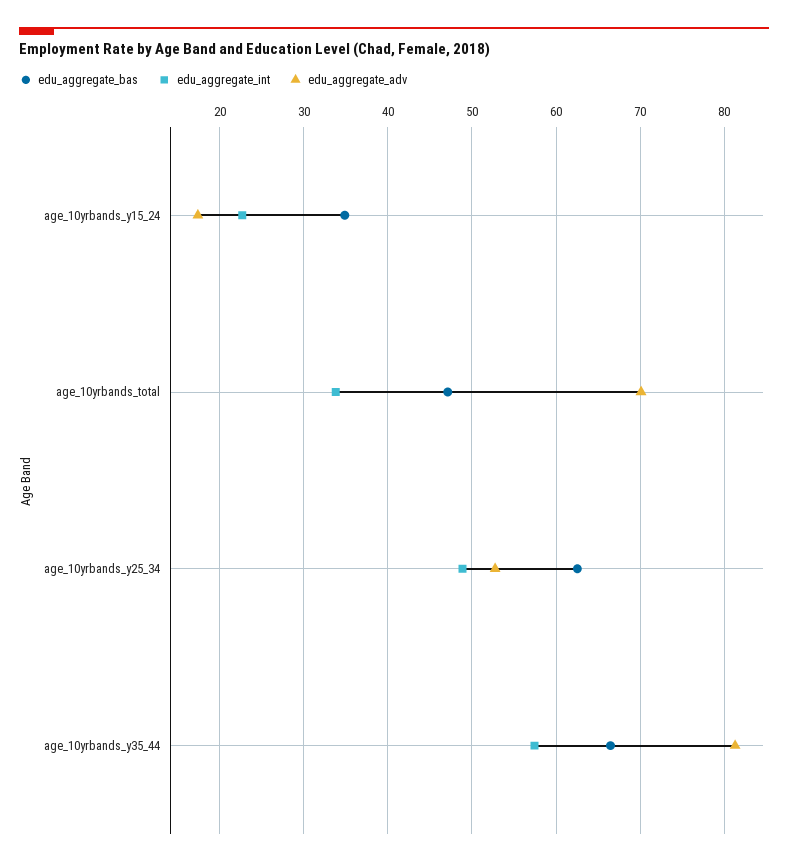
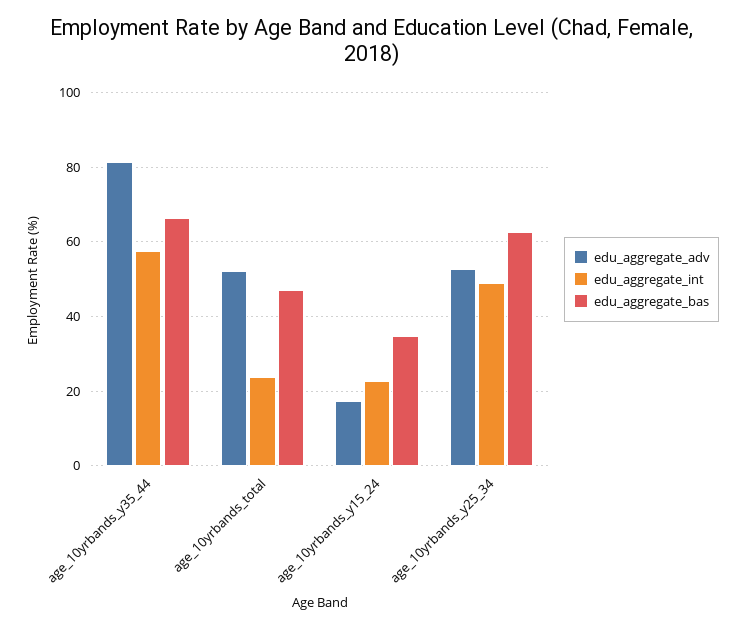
edu_aggregate_int, age_10yrbands_total: 34 -> 24
edu_aggregate_adv, age_10yrbands_total: 70 -> 52

